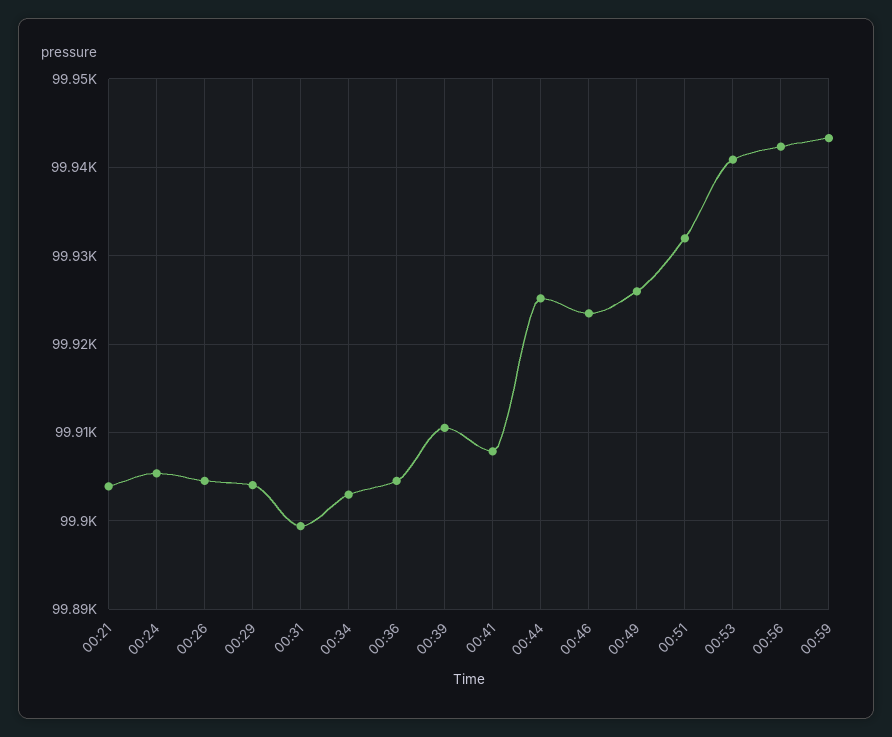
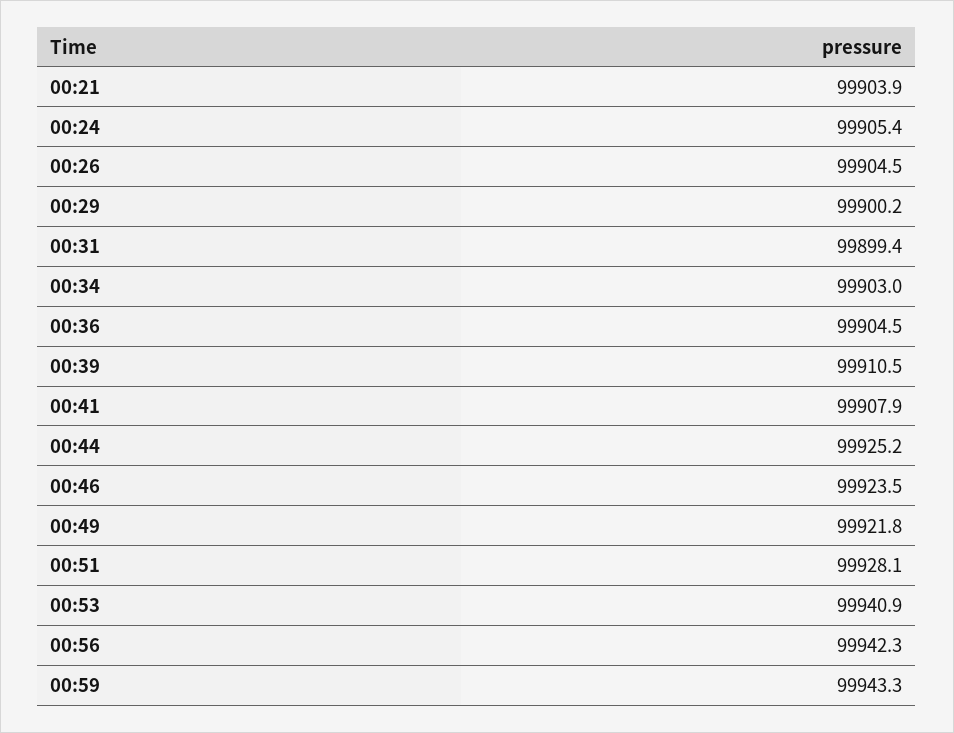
00:29: 99904 -> 99900.2
00:49: 99926 -> 99921.8
00:51: 99932 -> 99928.1

